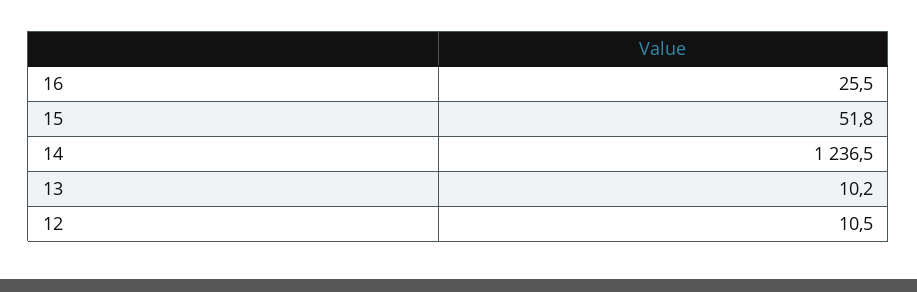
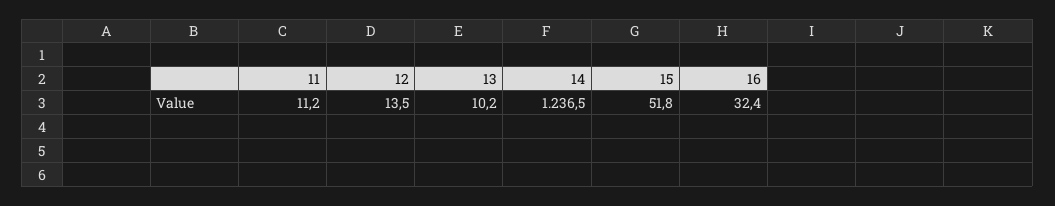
16: 25.5 -> 32.4
12: 10.5 -> 13.5
11: none -> 11.2

